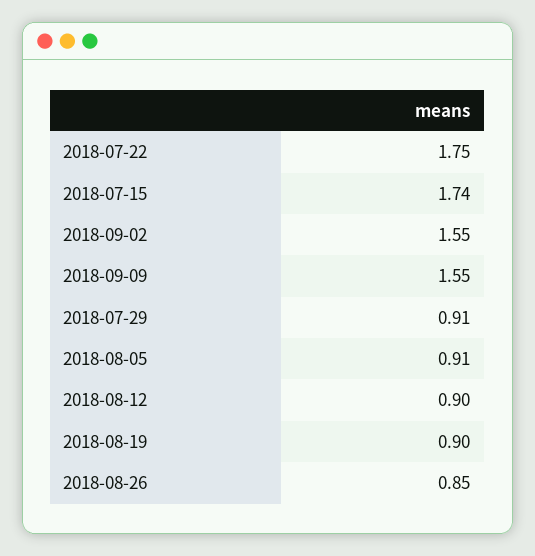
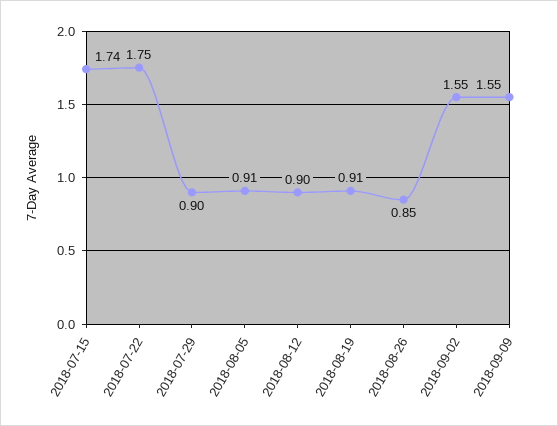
2018-07-29: 0.91 -> 0.9
2018-08-19: 0.9 -> 0.91

